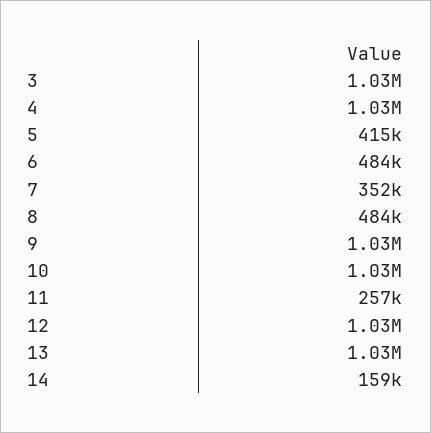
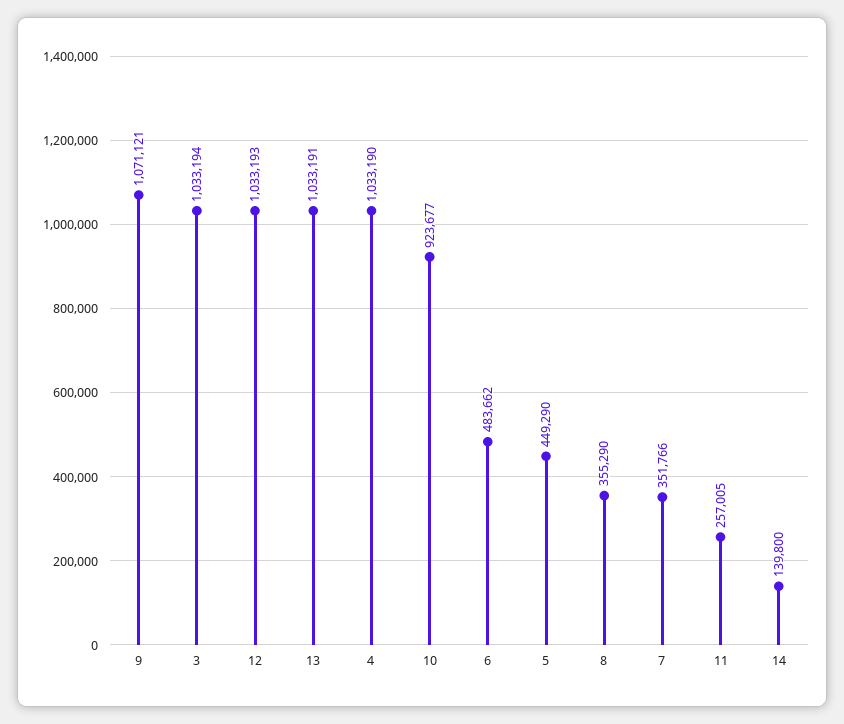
5: 415000 -> 449290
8: 484000 -> 355290
9: 1030000 -> 1071121
10: 1030000 -> 923677
14: 159000 -> 139800

